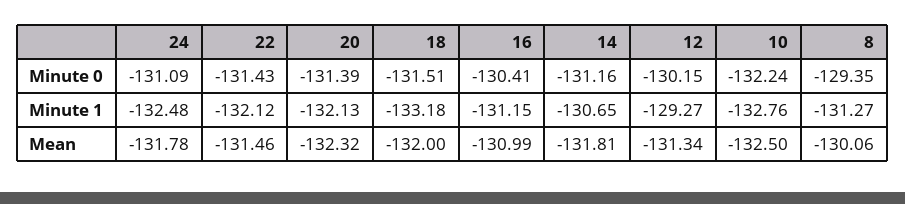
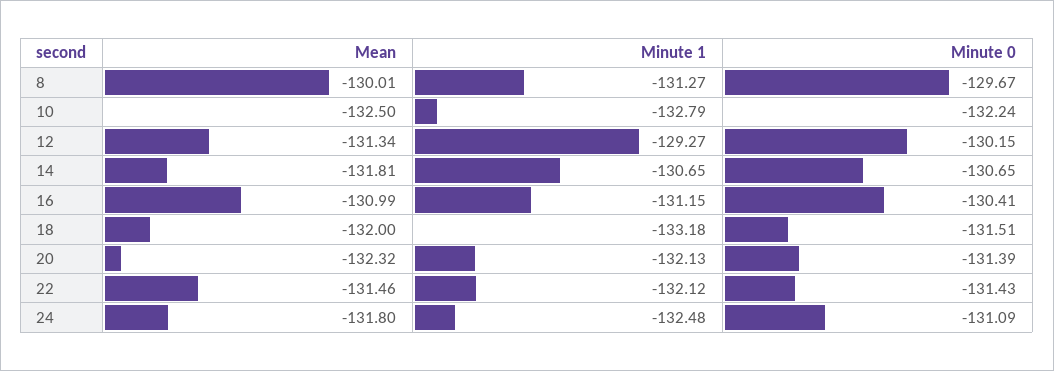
14, Minute 0: -131.16 -> -130.65
8, Minute 0: -129.35 -> -129.67
10, Minute 1: -132.76 -> -132.79
24, Mean: -131.78 -> -131.8
8, Mean: -130.06 -> -130.01

